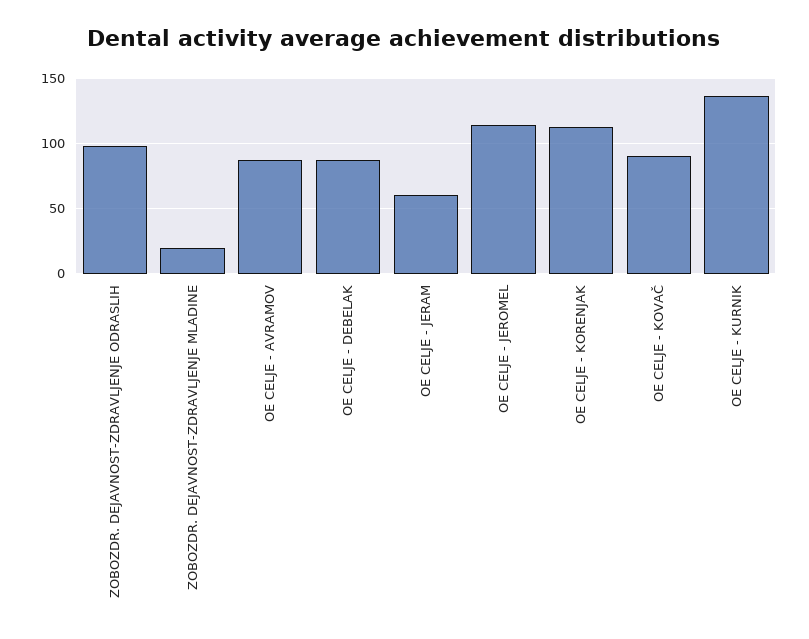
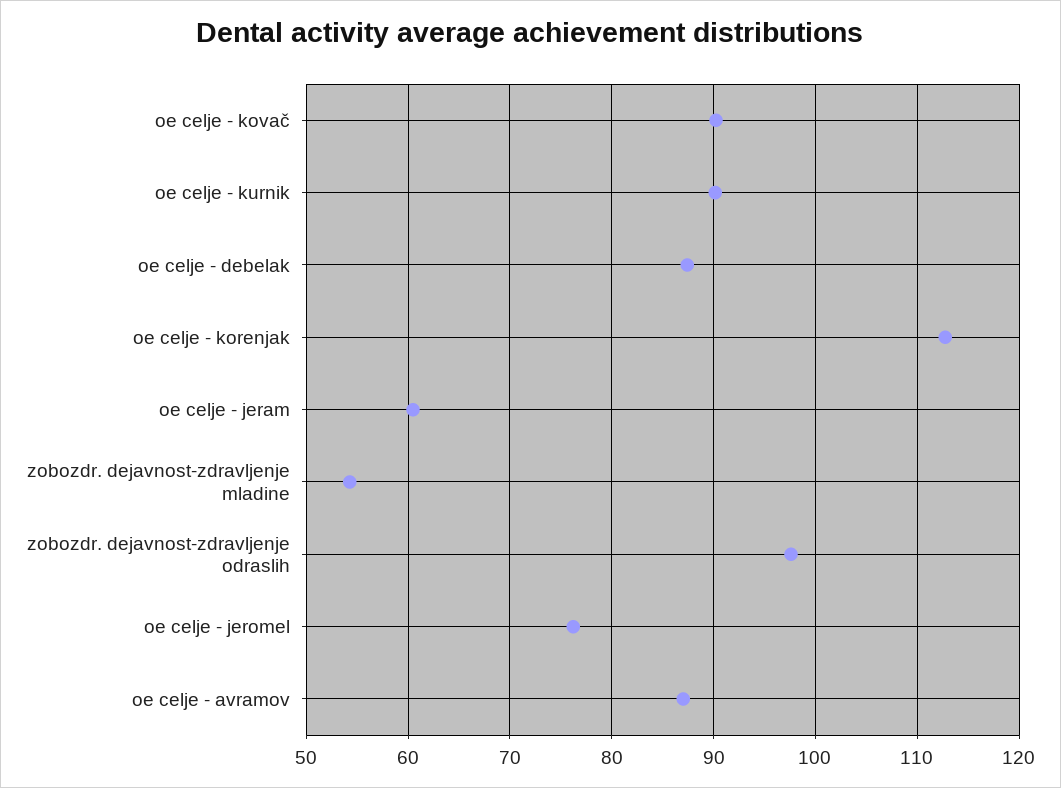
ZOBOZDR. DEJAVNOST-ZDRAVLJENJE MLADINE: 20 -> 54
OE CELJE - JEROMEL: 115 -> 76
OE CELJE - KURNIK: 135 -> 90

